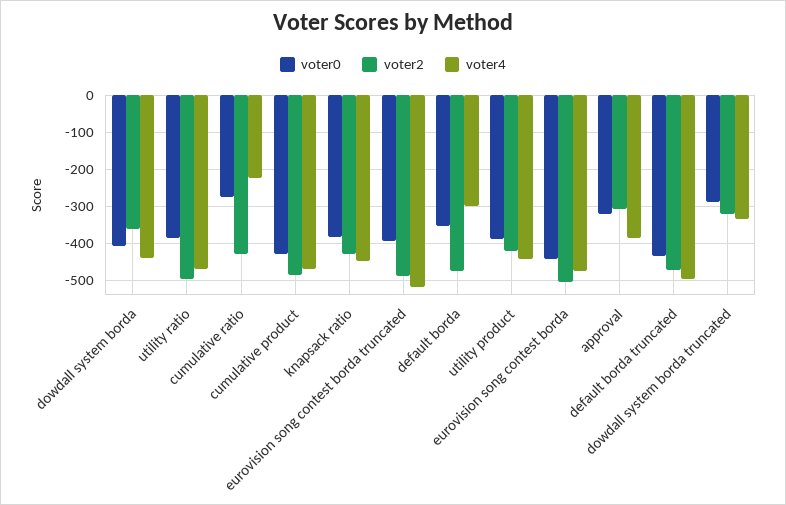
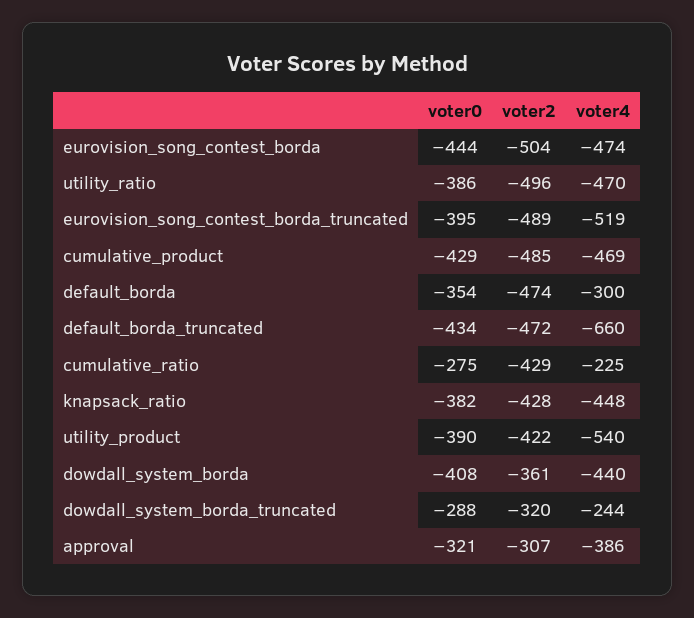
voter4, utility product: -440 -> -540
voter4, default borda truncated: -500 -> -660
voter4, dowdall system borda truncated: -340 -> -244

